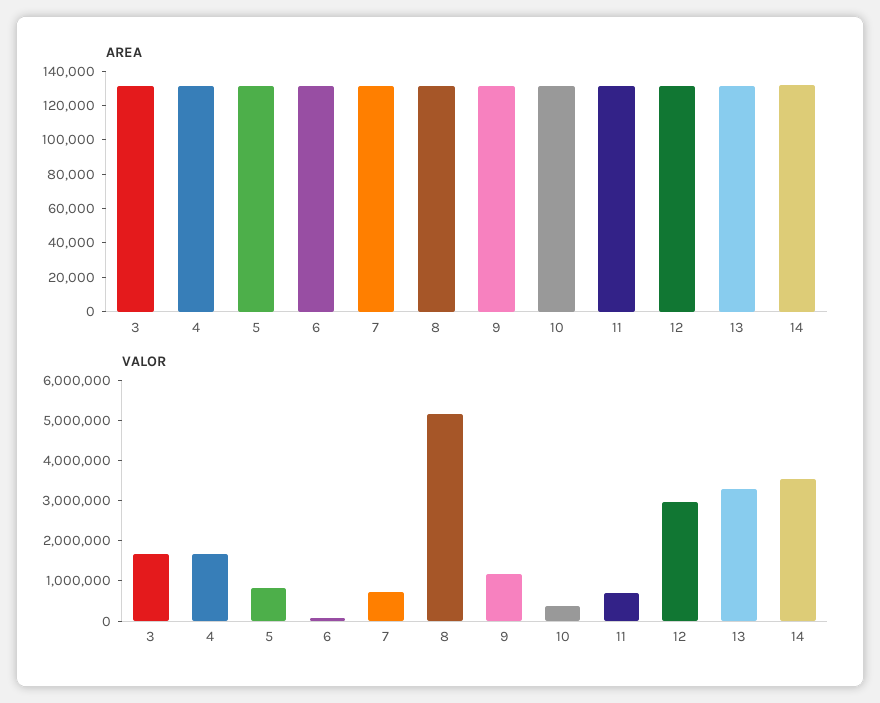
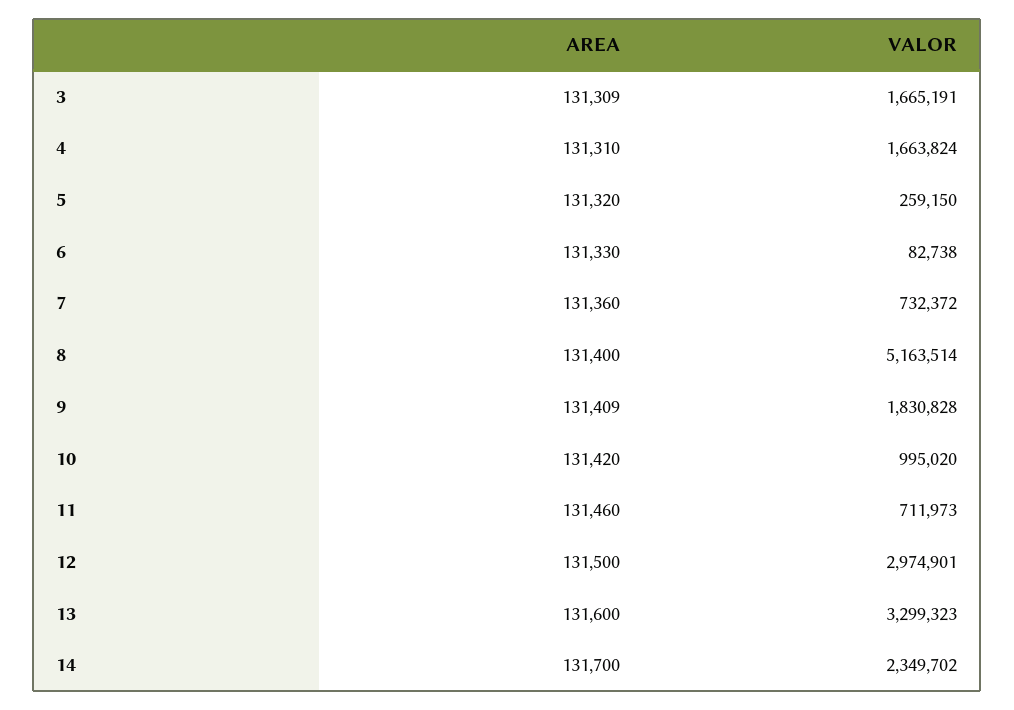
VALOR, 5: 800000 -> 259150
VALOR, 9: 1200000 -> 1830828
VALOR, 10: 400000 -> 995020
VALOR, 14: 3600000 -> 2349702

